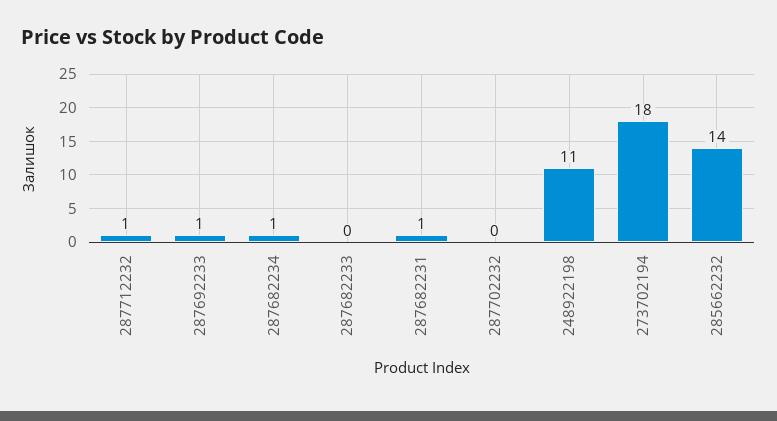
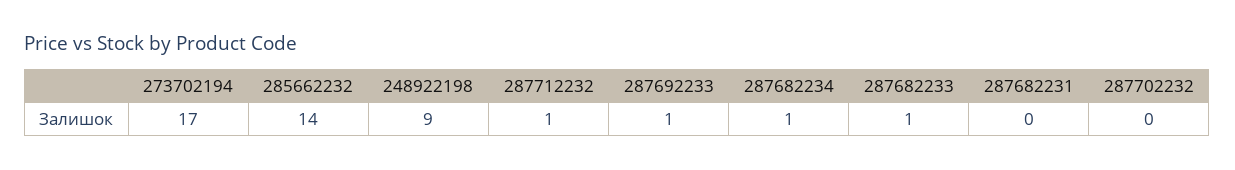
287682233: 0 -> 1
287682231: 1 -> 0
248922198: 11 -> 9
273702194: 18 -> 17

